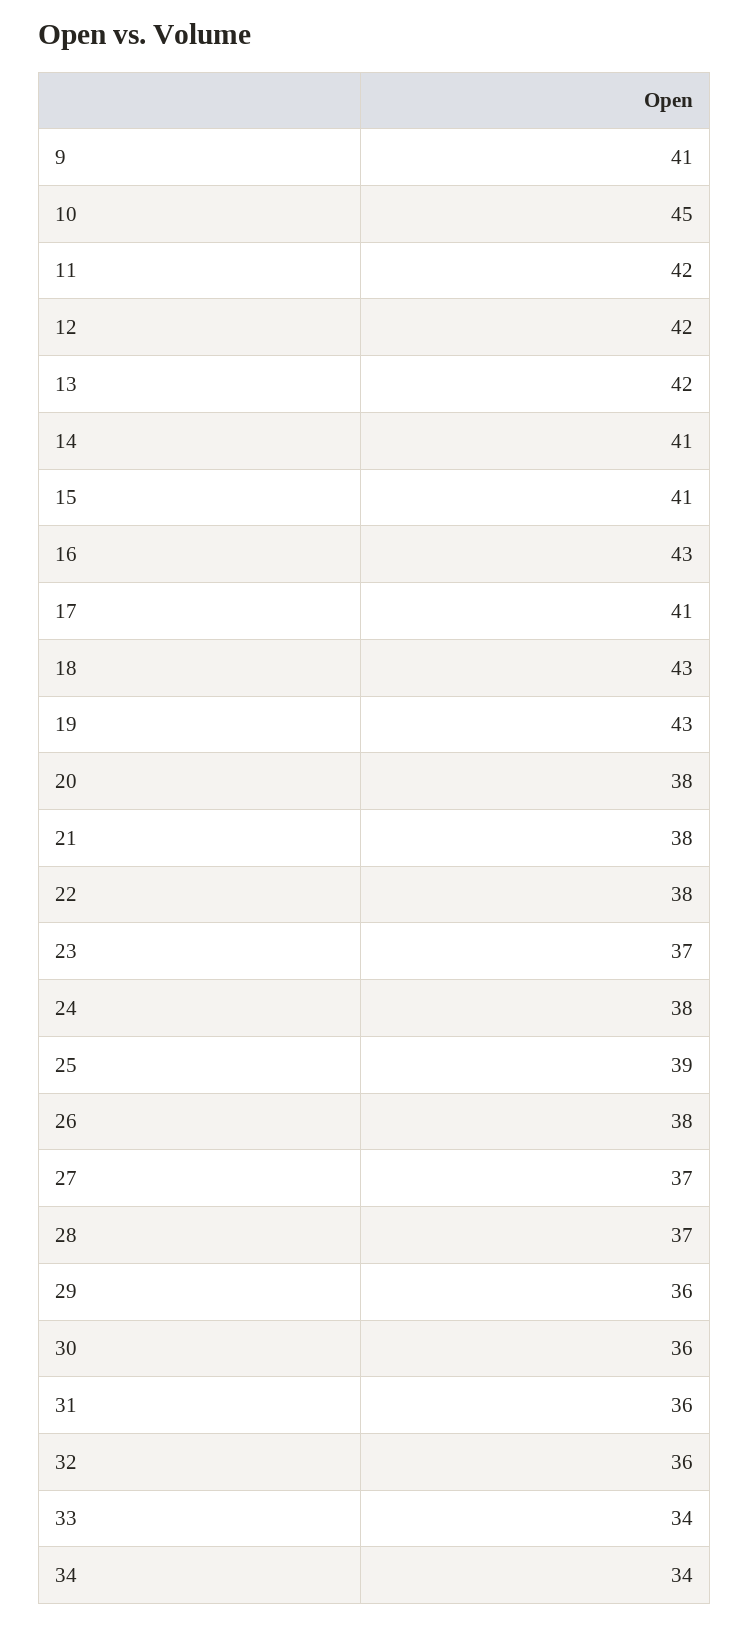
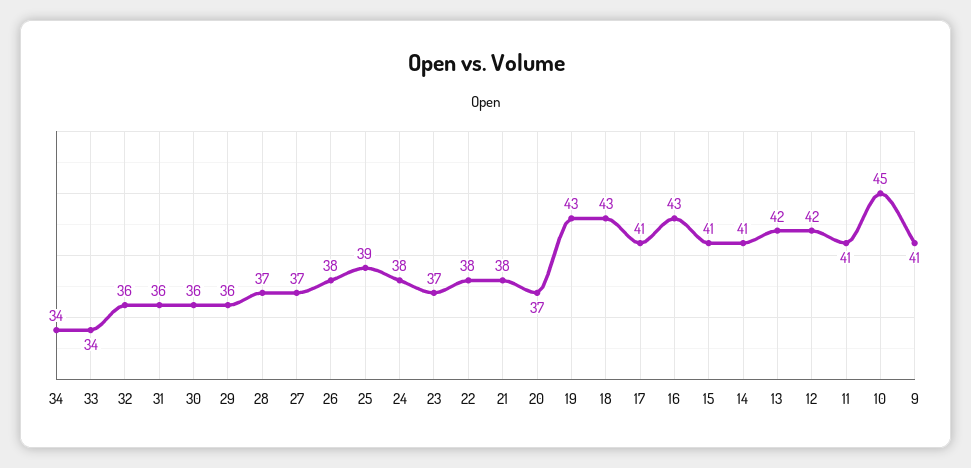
11: 42 -> 41
20: 38 -> 37

